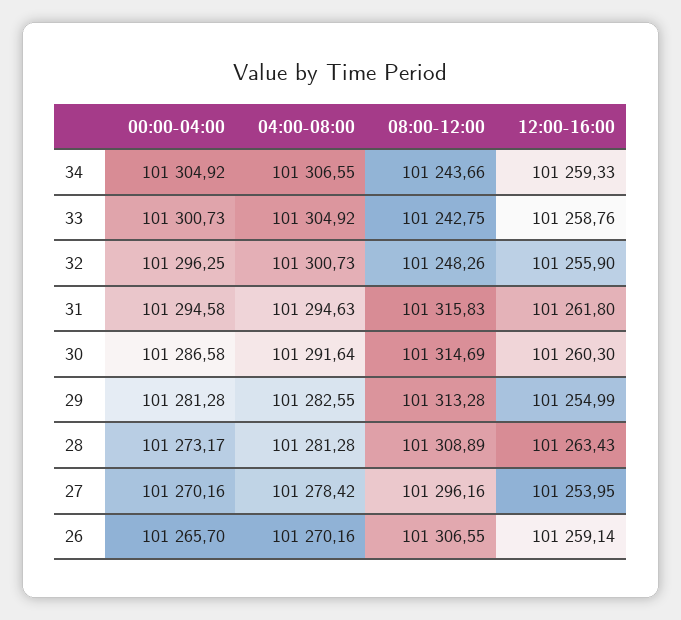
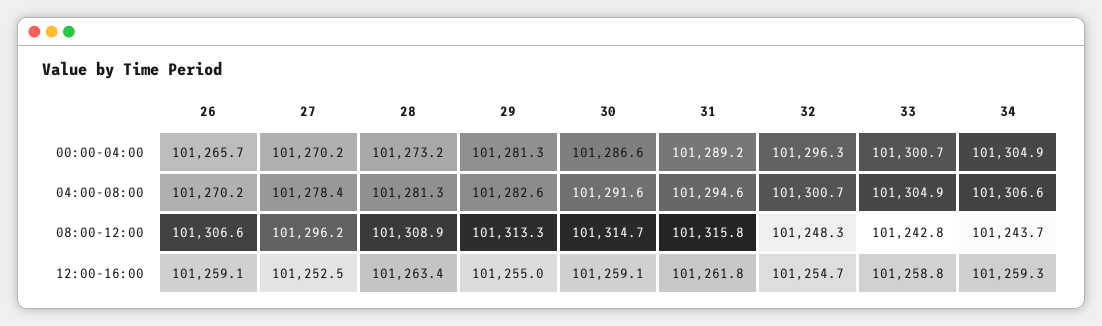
12:00-16:00, 32: 101255.9 -> 101254.7
00:00-04:00, 31: 101294.58 -> 101289.2
12:00-16:00, 30: 101260.3 -> 101259.1
12:00-16:00, 27: 101253.95 -> 101252.5

